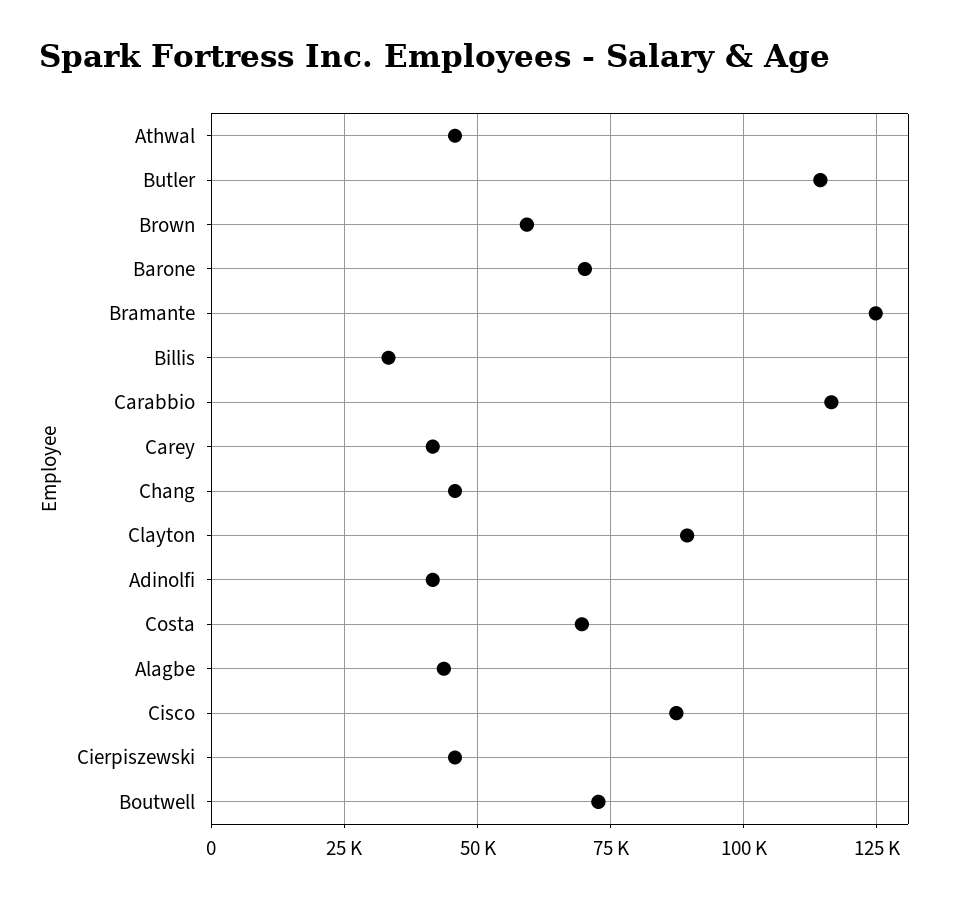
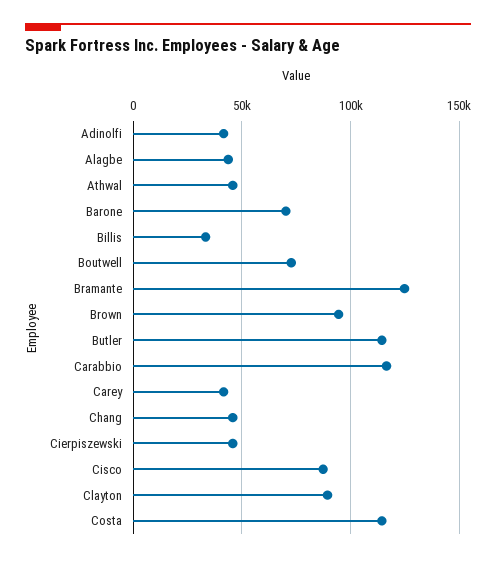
Brown: 60000 -> 95000
Costa: 70000 -> 115000

